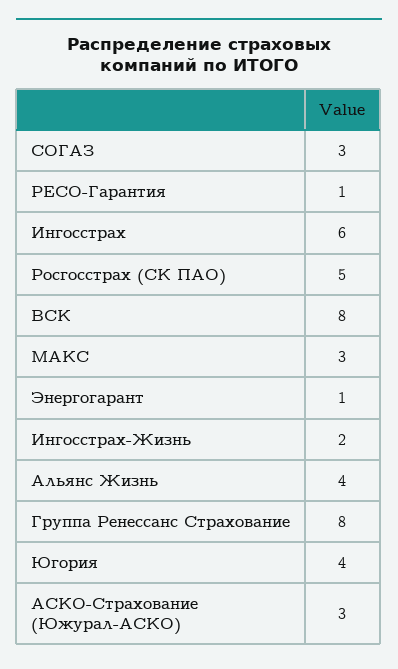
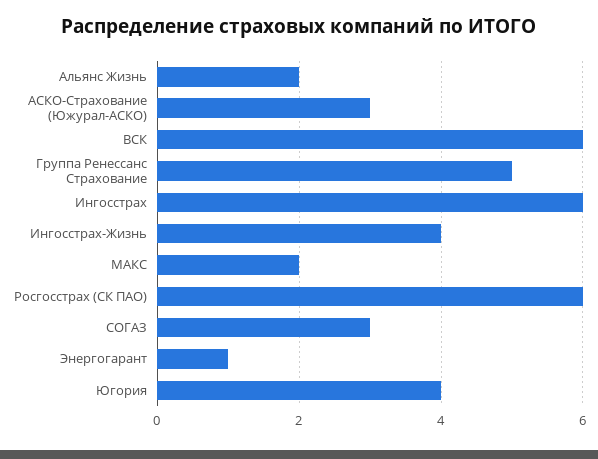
РЕСО-Гарантия: 1 -> none
Росгосстрах (СК ПАО): 5 -> 6
ВСК: 8 -> 6
МАКС: 3 -> 2
Ингосстрах-Жизнь: 2 -> 4
Альянс Жизнь: 4 -> 2
Группа Ренессанс Страхование: 8 -> 5

